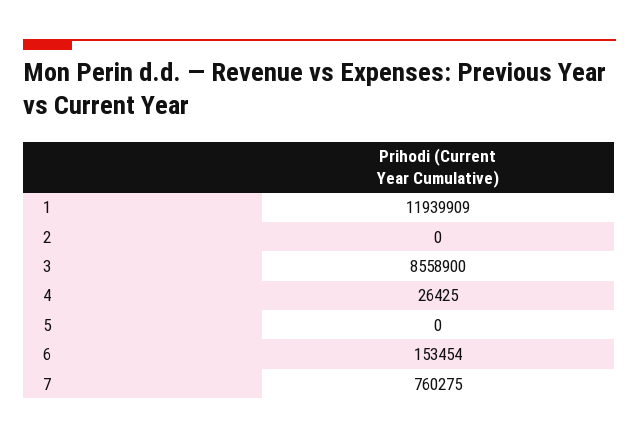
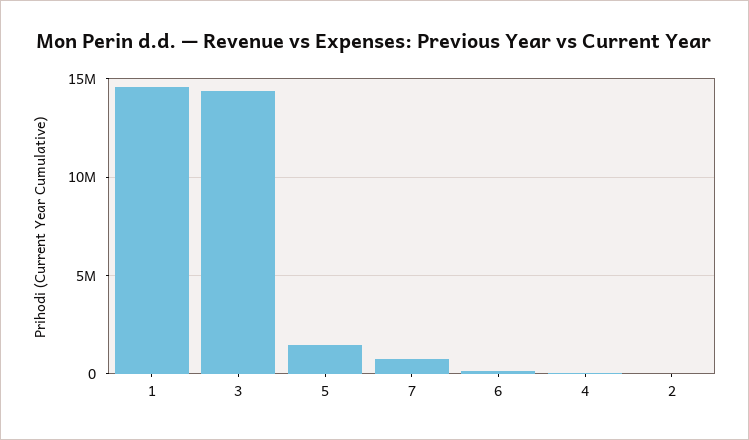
1: 11939909 -> 14500000
3: 8558900 -> 14500000
5: 0 -> 1500000

